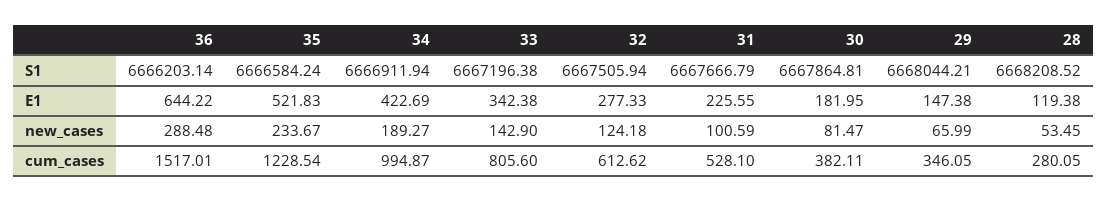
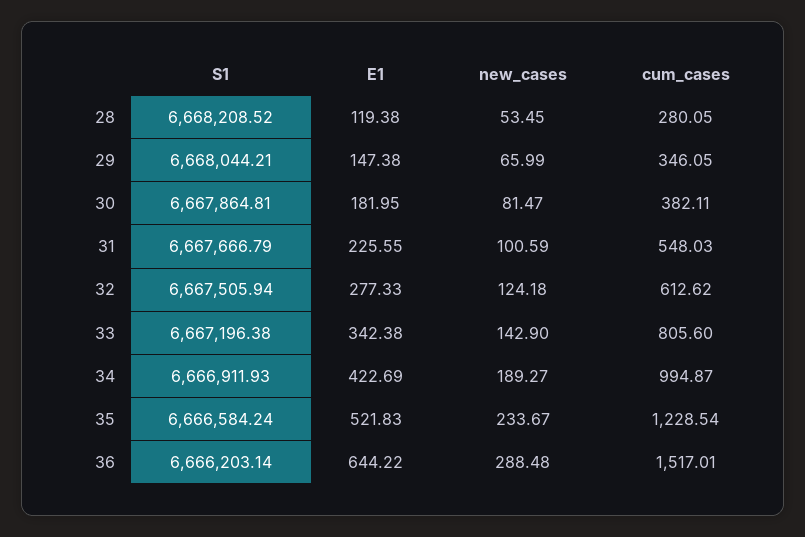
34, S1: 6666911.94 -> 6666911.93
31, cum_cases: 528.1 -> 548.03

